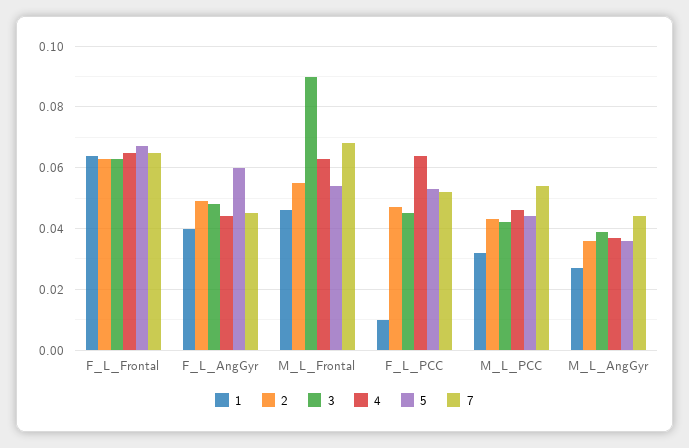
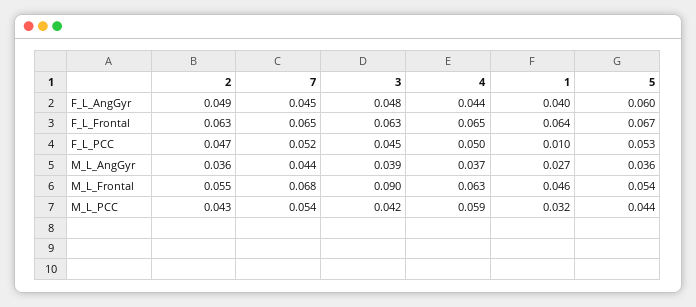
4, F_L_PCC: 0.065 -> 0.05
4, M_L_PCC: 0.045 -> 0.059

